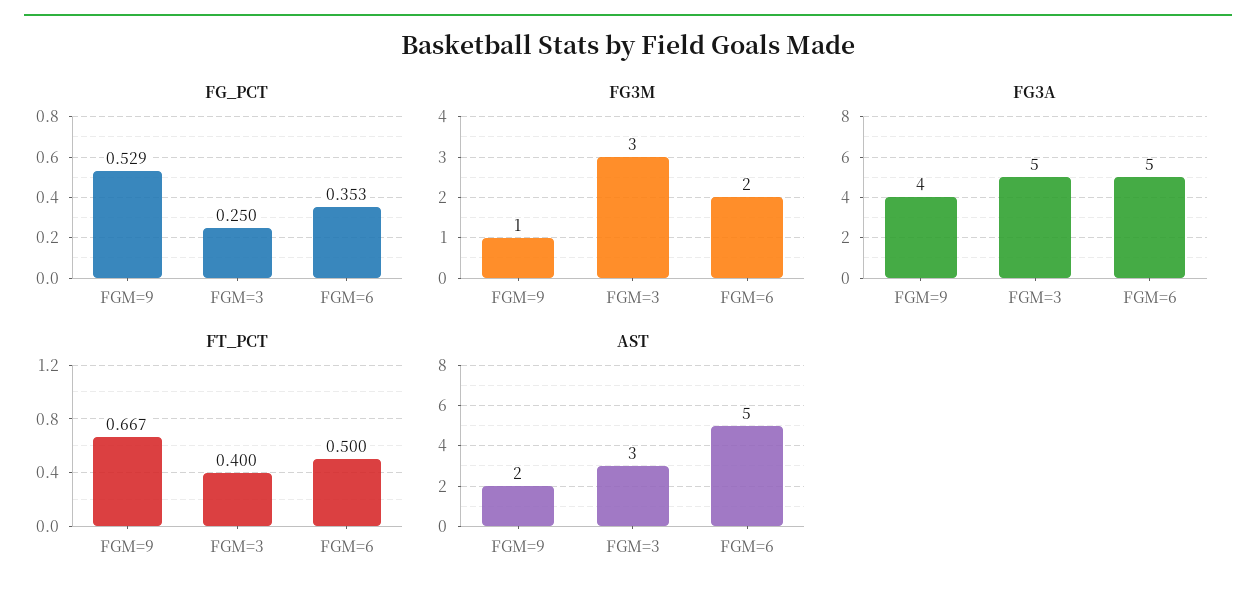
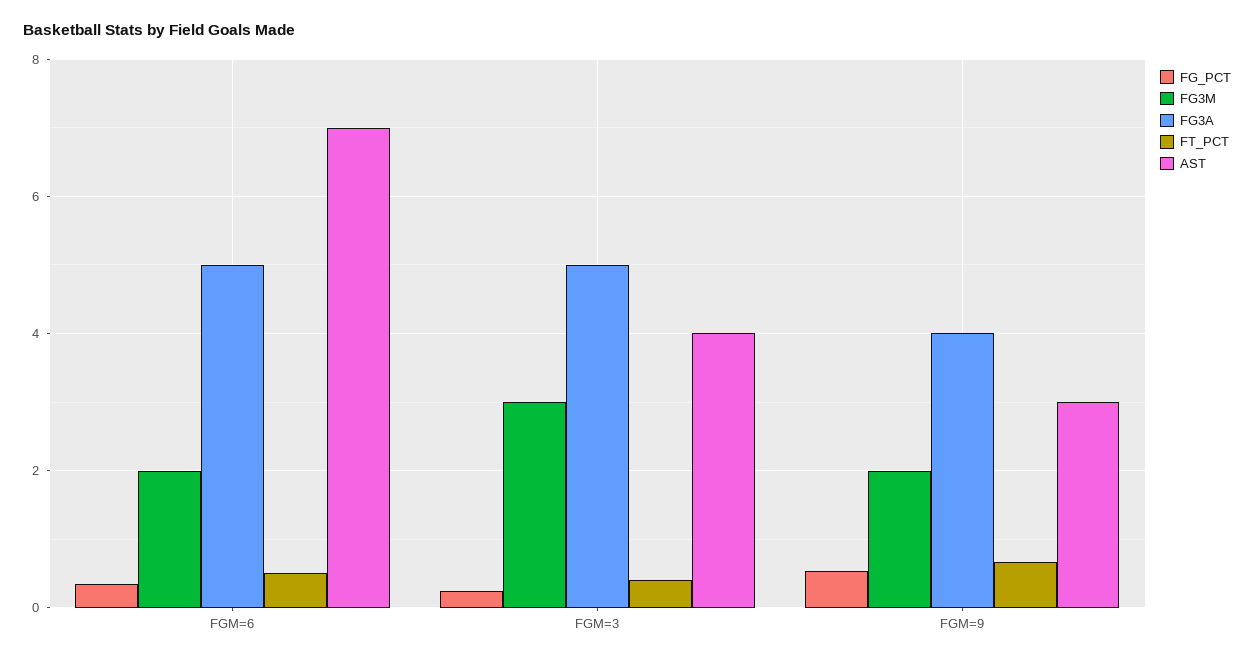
FG3M, FGM=9: 1 -> 2
AST, FGM=9: 2 -> 3
AST, FGM=3: 3 -> 4
AST, FGM=6: 5 -> 7

